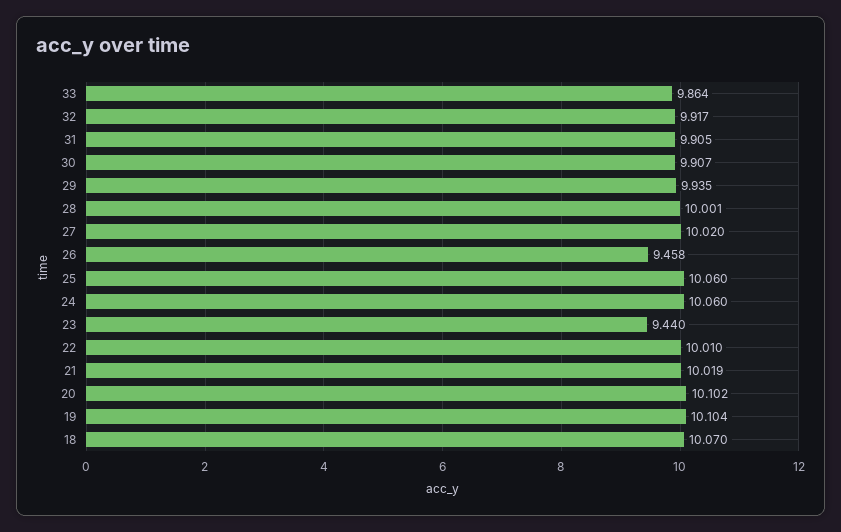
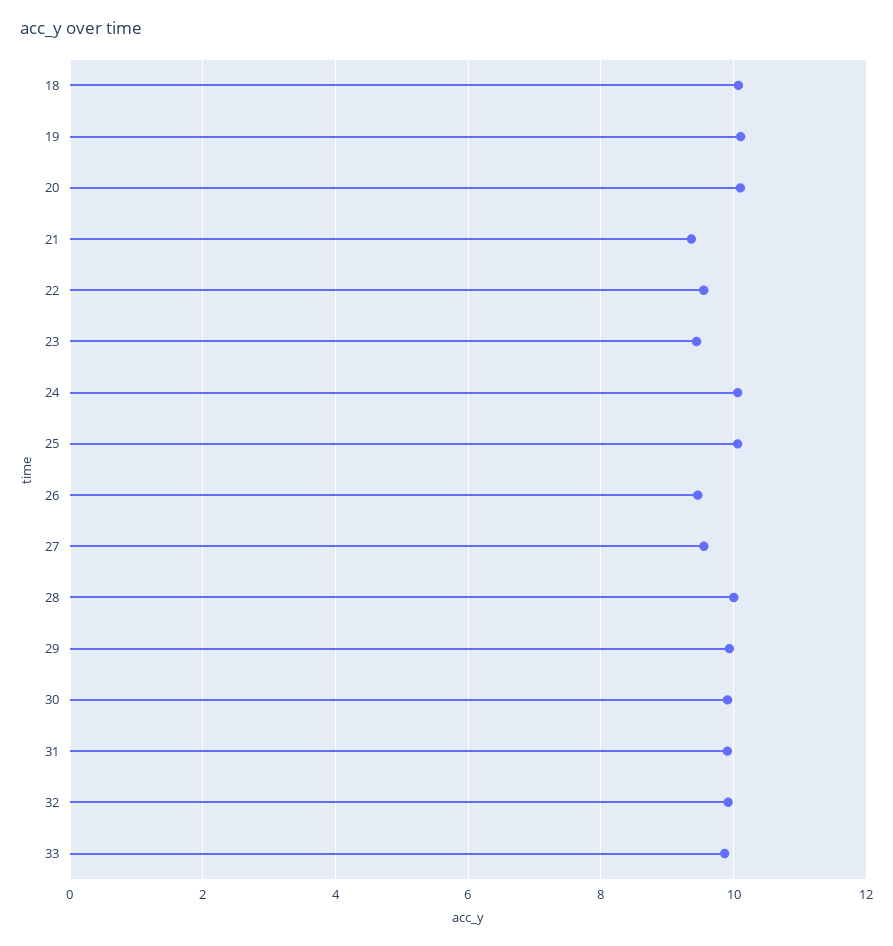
27: 10.02 -> 9.6
22: 10.01 -> 9.6
21: 10.019 -> 9.4

